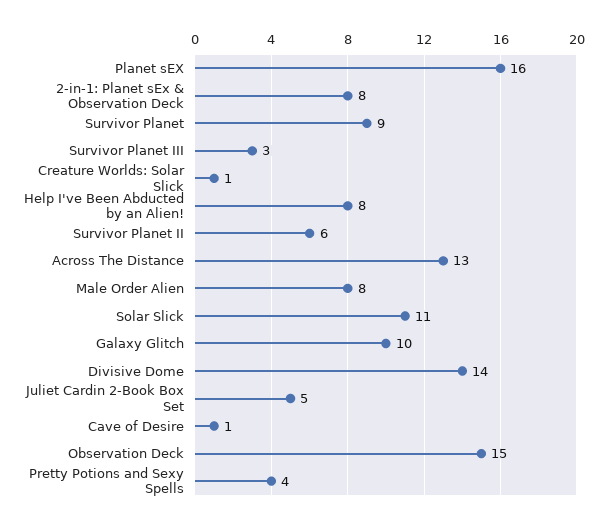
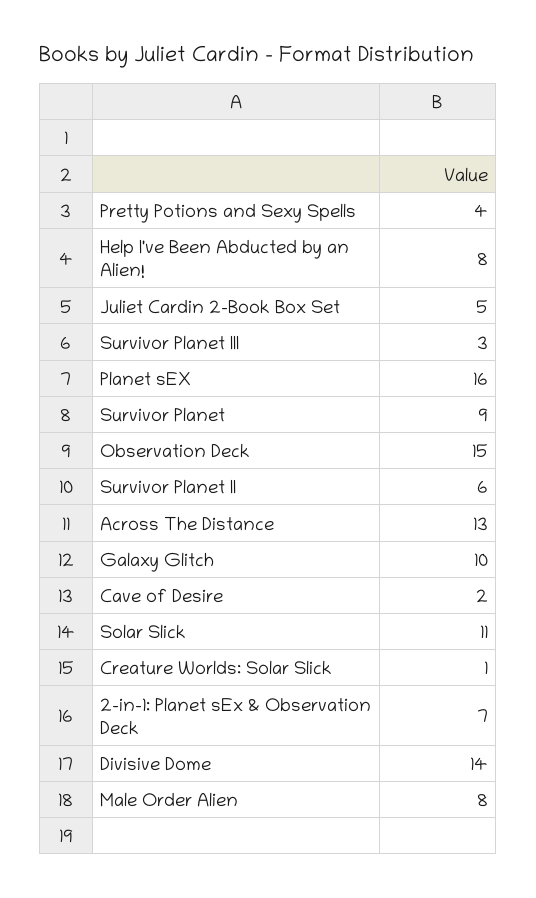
2-in-1: Planet sEx & Observation Deck: 8 -> 7
Cave of Desire: 1 -> 2

